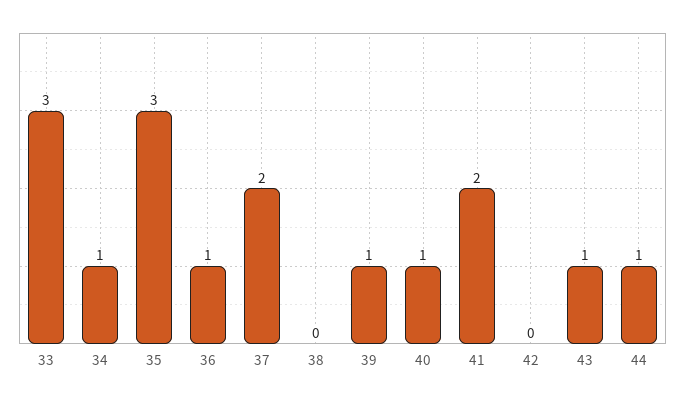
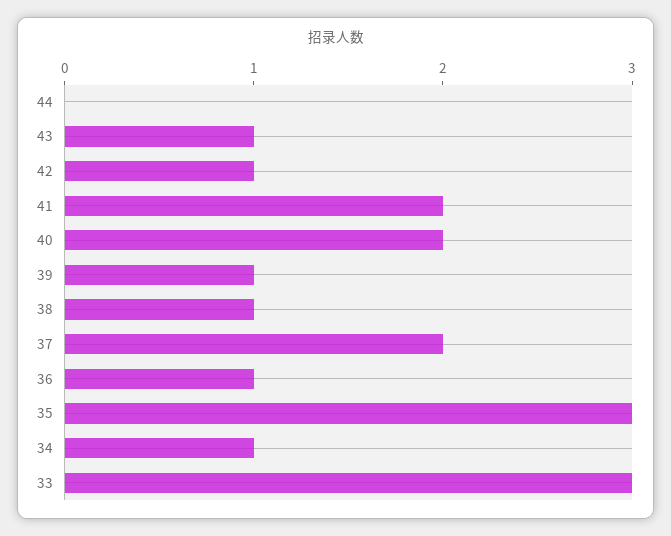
38: 0 -> 1
40: 1 -> 2
42: 0 -> 1
44: 1 -> 0

